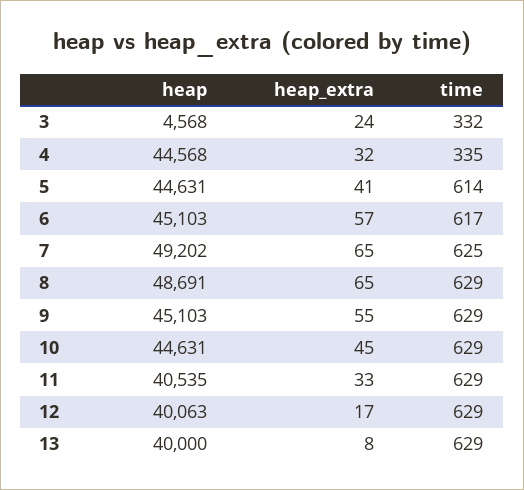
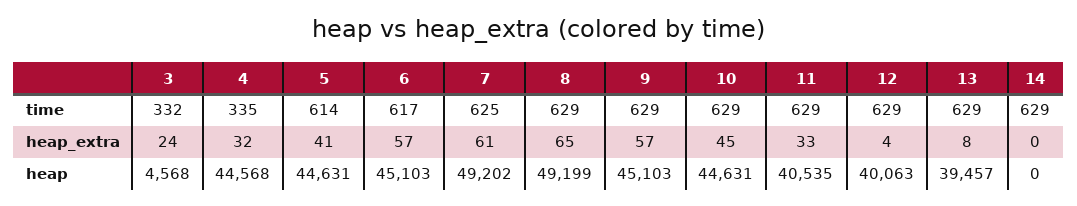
heap_extra, 7: 65 -> 61
heap, 8: 48691 -> 49199
heap_extra, 9: 55 -> 57
heap_extra, 12: 17 -> 4
heap, 13: 40000 -> 39457
time, 14: none -> 629
heap_extra, 14: none -> 0
heap, 14: none -> 0

